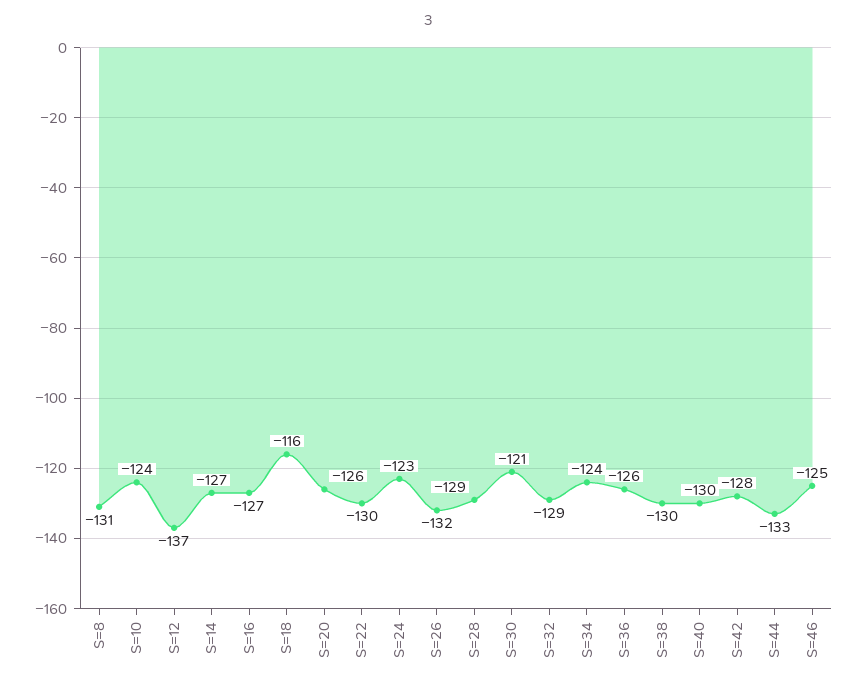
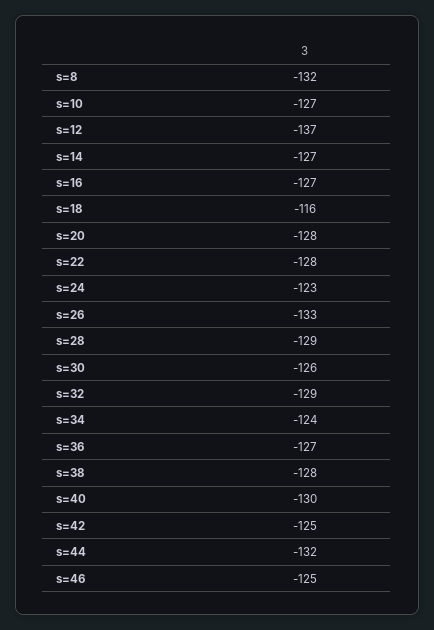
S=8: -131 -> -132
S=10: -124 -> -127
S=20: -126 -> -128
S=22: -130 -> -128
S=26: -132 -> -133
S=30: -121 -> -126
S=36: -126 -> -127
S=38: -130 -> -128
S=42: -128 -> -125
S=44: -133 -> -132

